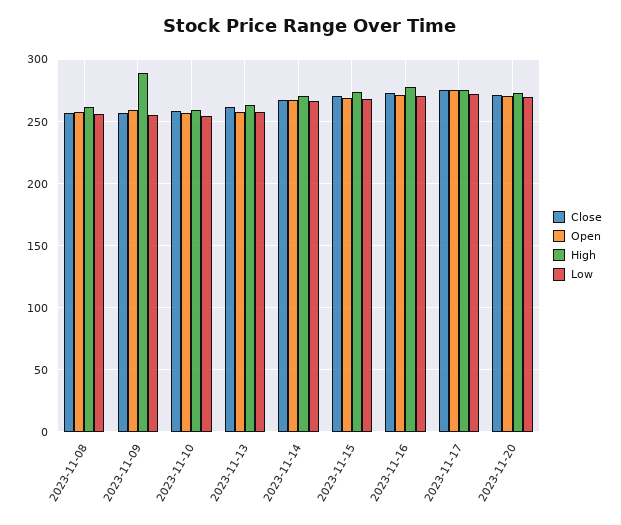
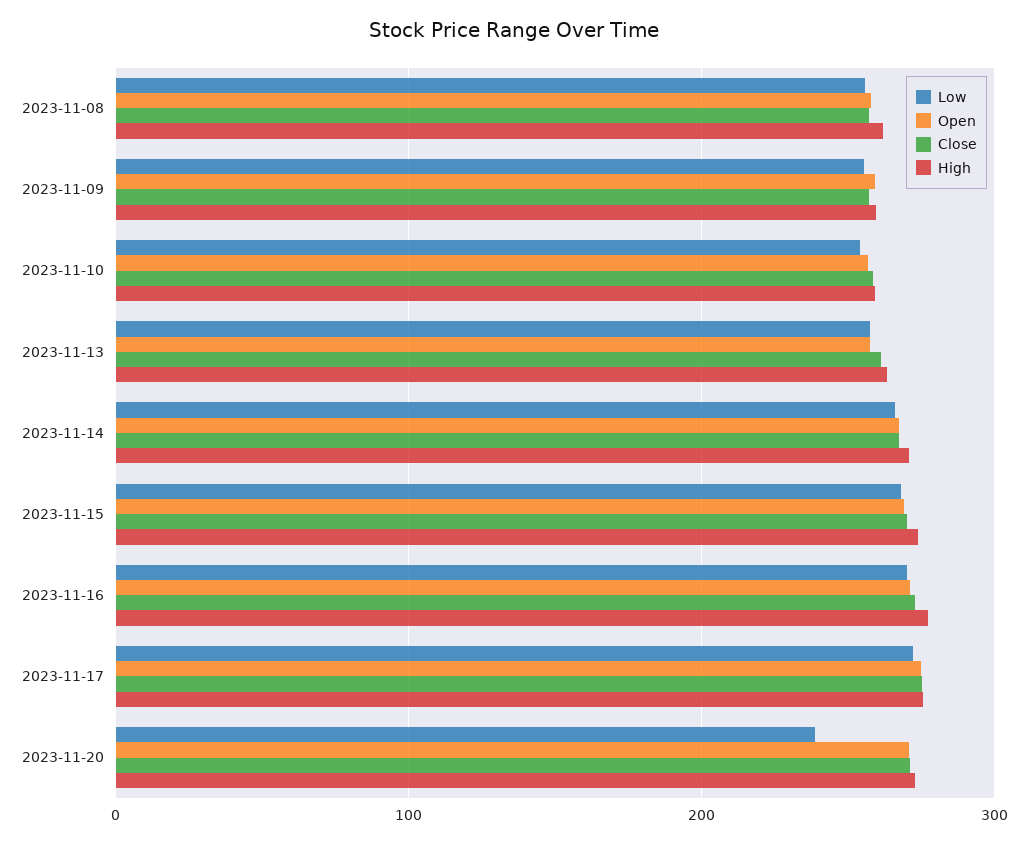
High, 2023-11-09: 290 -> 260
Low, 2023-11-20: 270 -> 240

